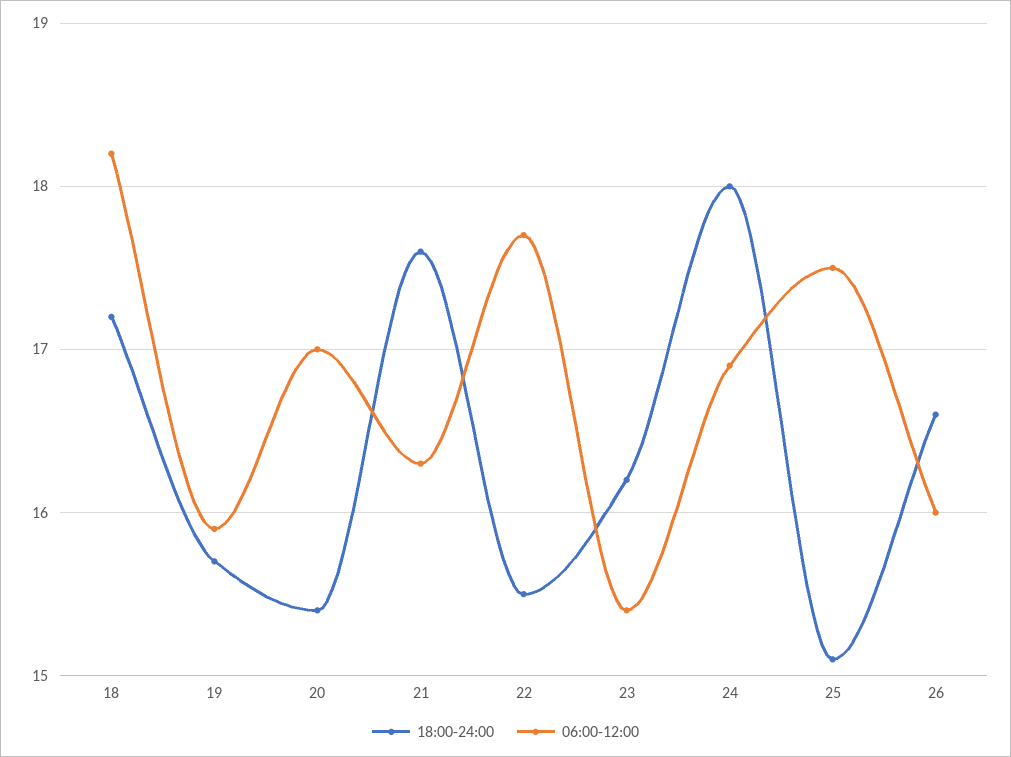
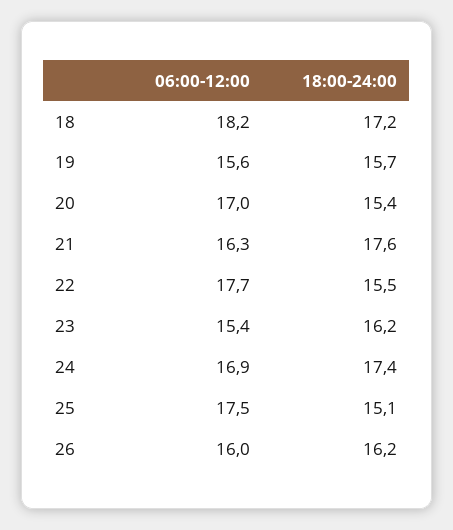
06:00-12:00, 19: 15.9 -> 15.6
18:00-24:00, 24: 18 -> 17.4
18:00-24:00, 26: 16.6 -> 16.2

